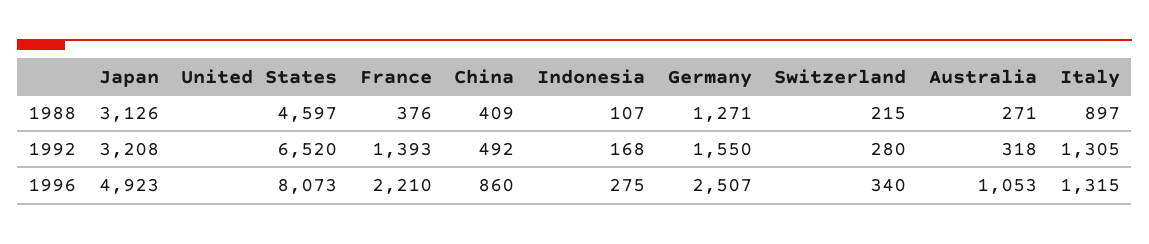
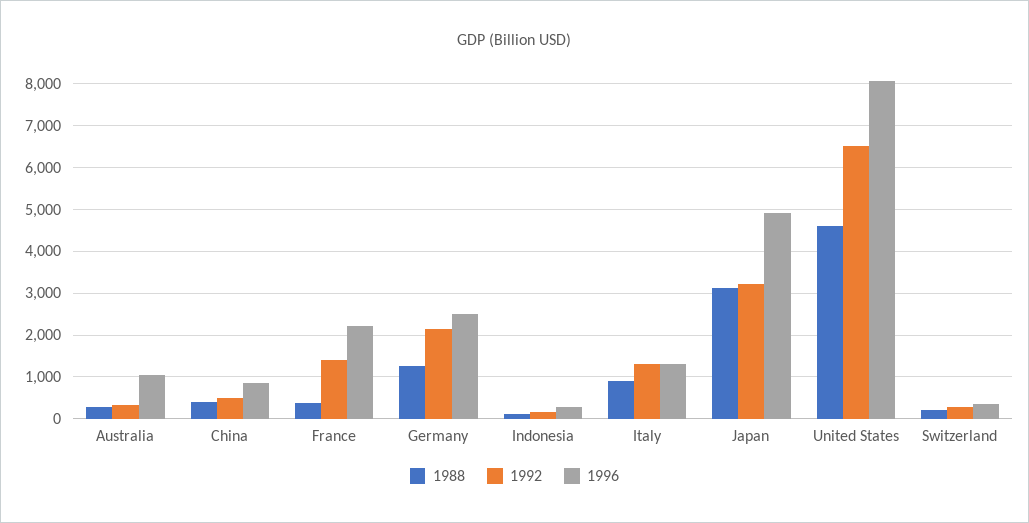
1992, Germany: 1550 -> 2200

